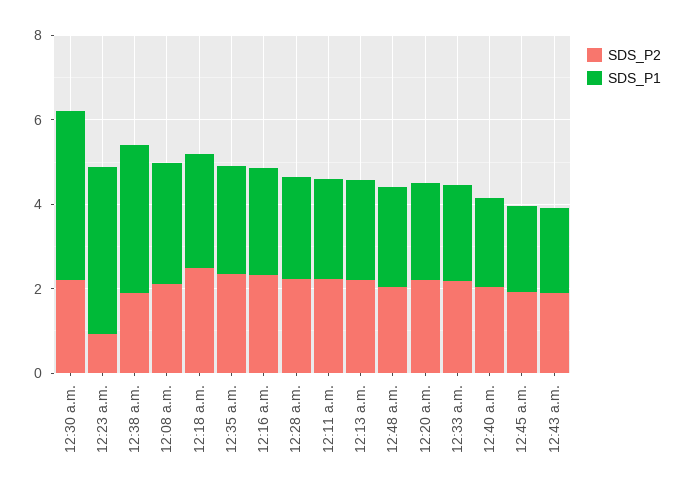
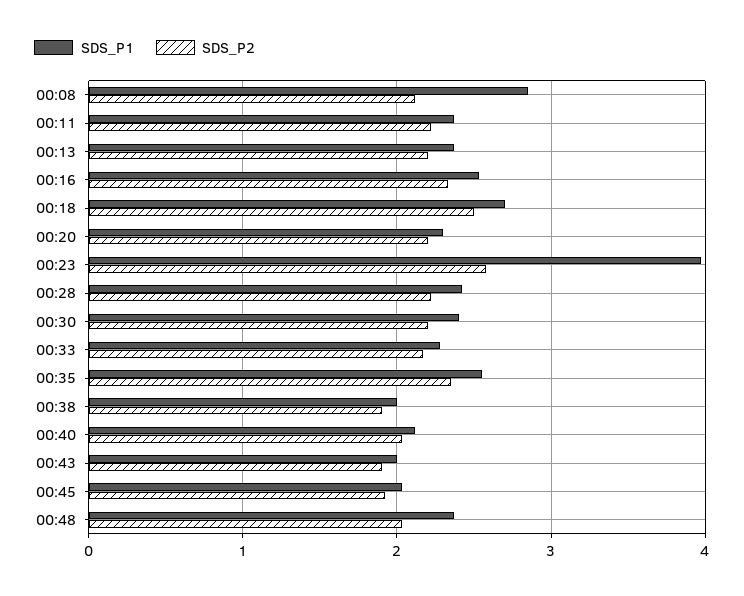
SDS_P1, 12:30 a.m.: 4 -> 2.4
SDS_P2, 12:23 a.m.: 1 -> 2.6
SDS_P1, 12:38 a.m.: 3.5 -> 2

